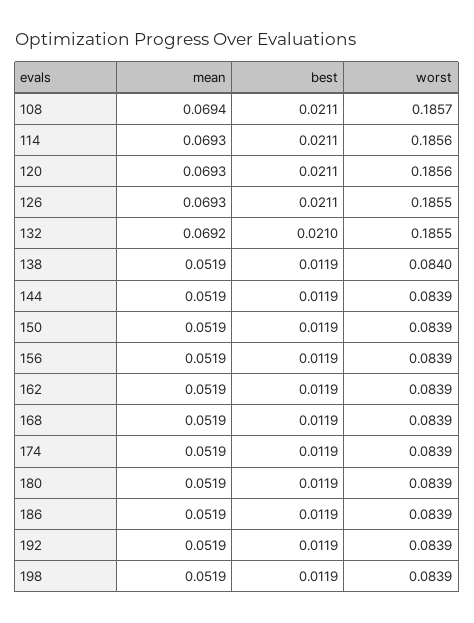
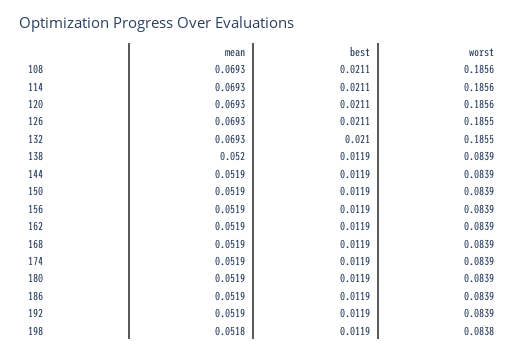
mean, 108: 0.0694 -> 0.0693
worst, 108: 0.1857 -> 0.1856
mean, 132: 0.0692 -> 0.0693
mean, 138: 0.0519 -> 0.052
worst, 138: 0.084 -> 0.0839
mean, 198: 0.0519 -> 0.0518
worst, 198: 0.0839 -> 0.0838

